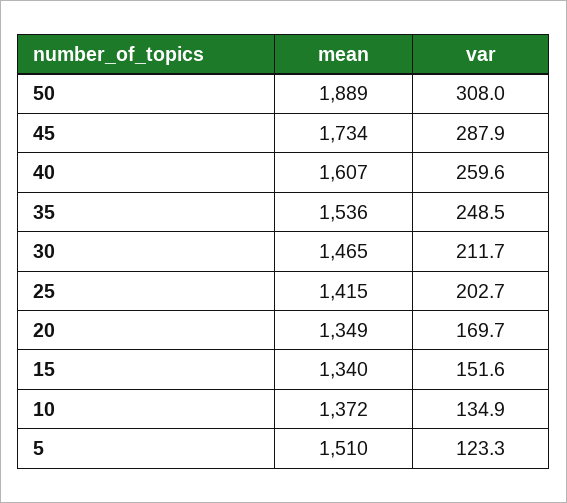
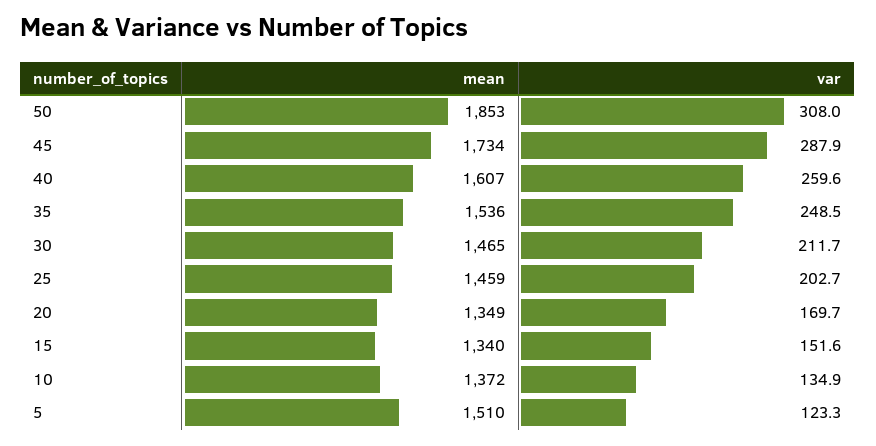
mean, 50: 1889 -> 1853
mean, 25: 1415 -> 1459

